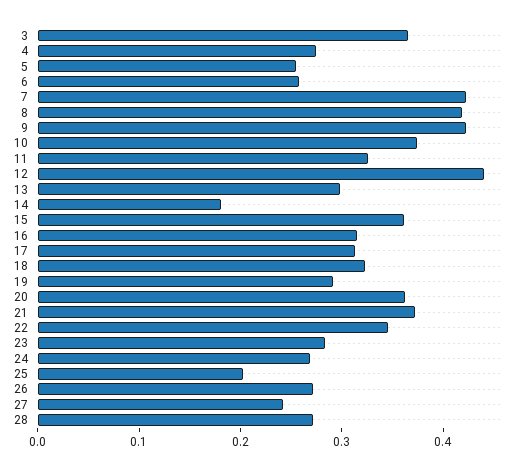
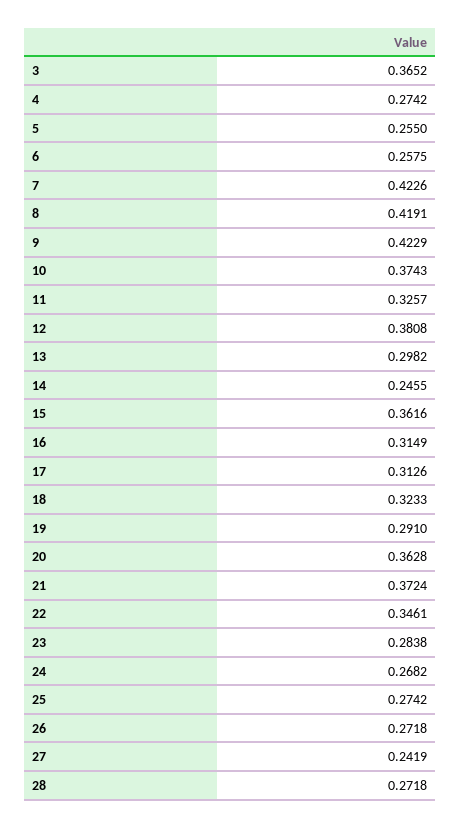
12: 0.44 -> 0.3808
14: 0.18 -> 0.2455
25: 0.2 -> 0.2742

